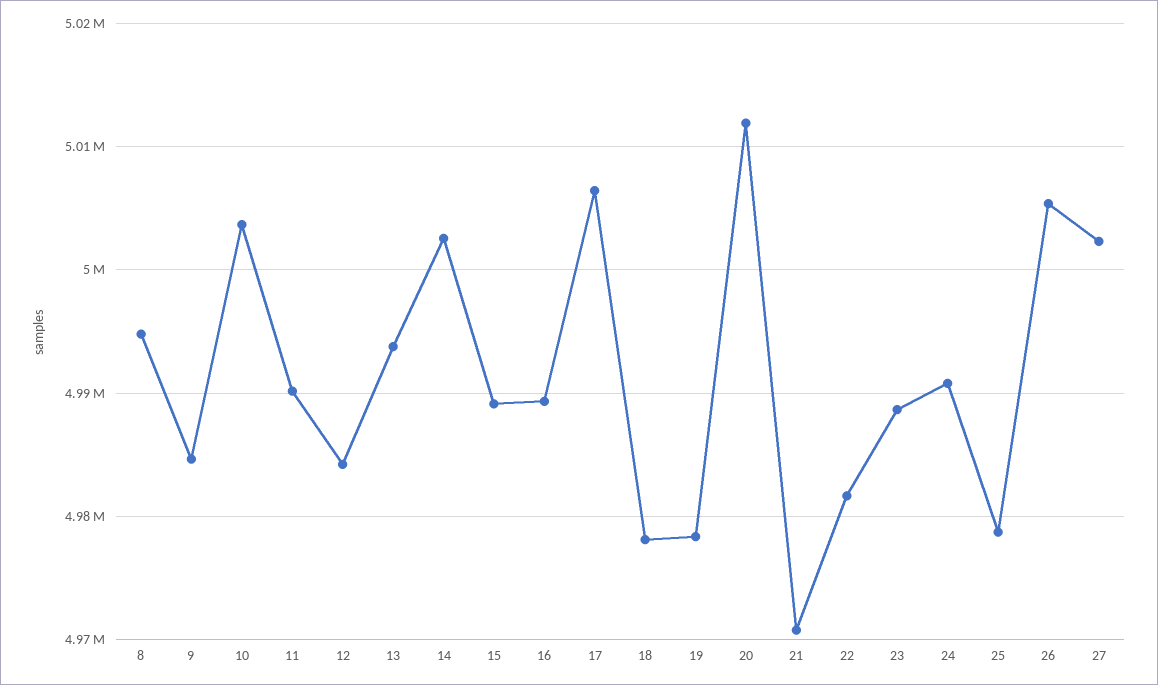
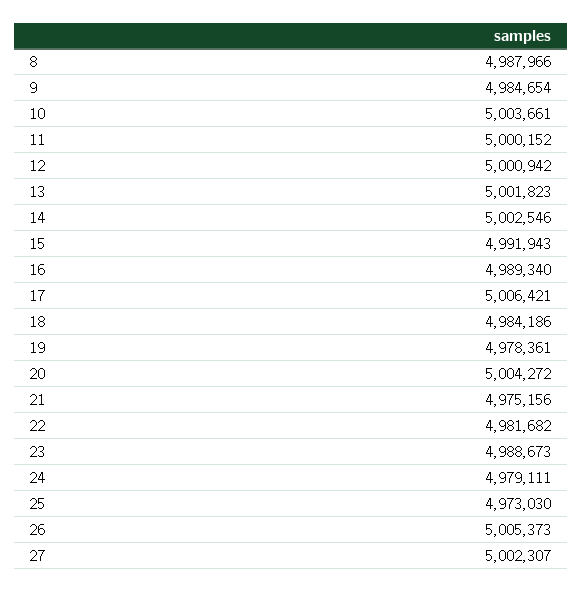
8: 4995000 -> 4987966
11: 4990000 -> 5000152
12: 4984000 -> 5000942
13: 4994000 -> 5001823
15: 4989000 -> 4991943
18: 4978000 -> 4984186
20: 5012000 -> 5004272
21: 4971000 -> 4975156
24: 4991000 -> 4979111
25: 4979000 -> 4973030

